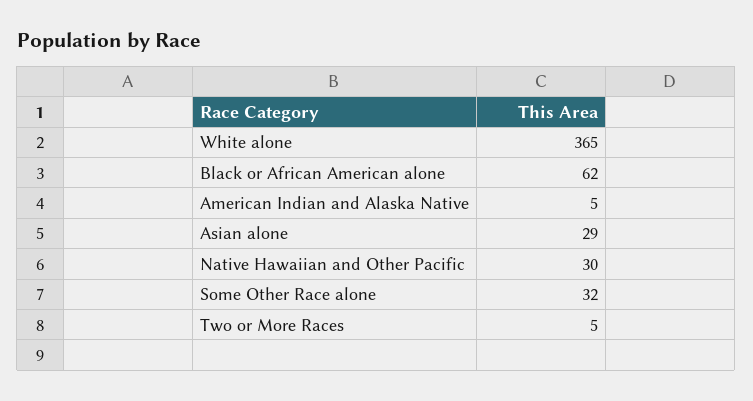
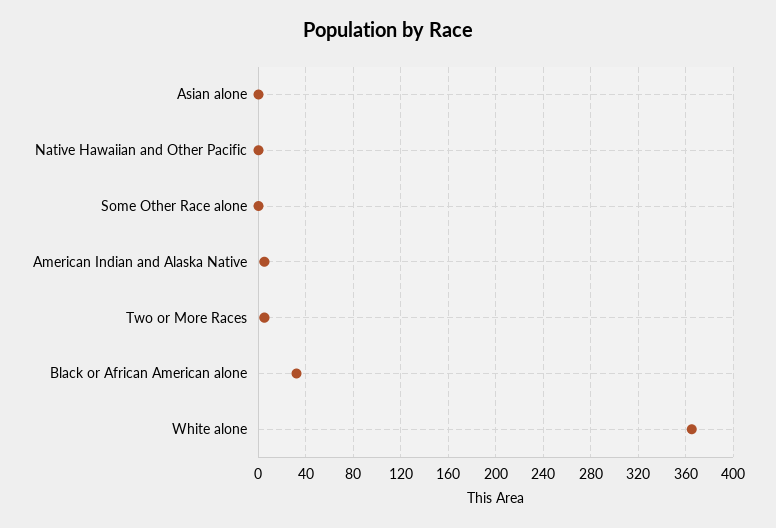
Black or African American alone: 62 -> 30
Asian alone: 29 -> 0
Native Hawaiian and Other Pacific: 30 -> 0
Some Other Race alone: 32 -> 0

